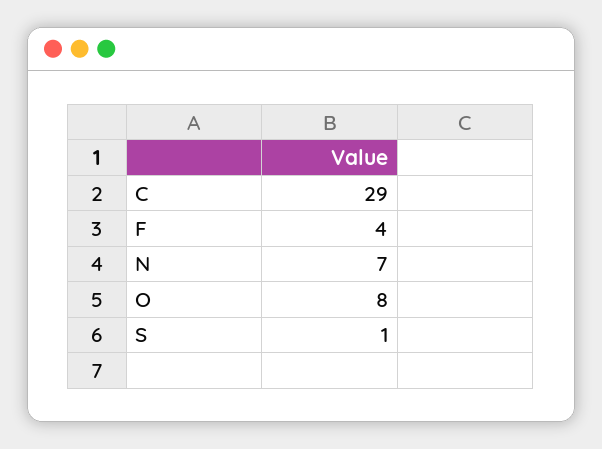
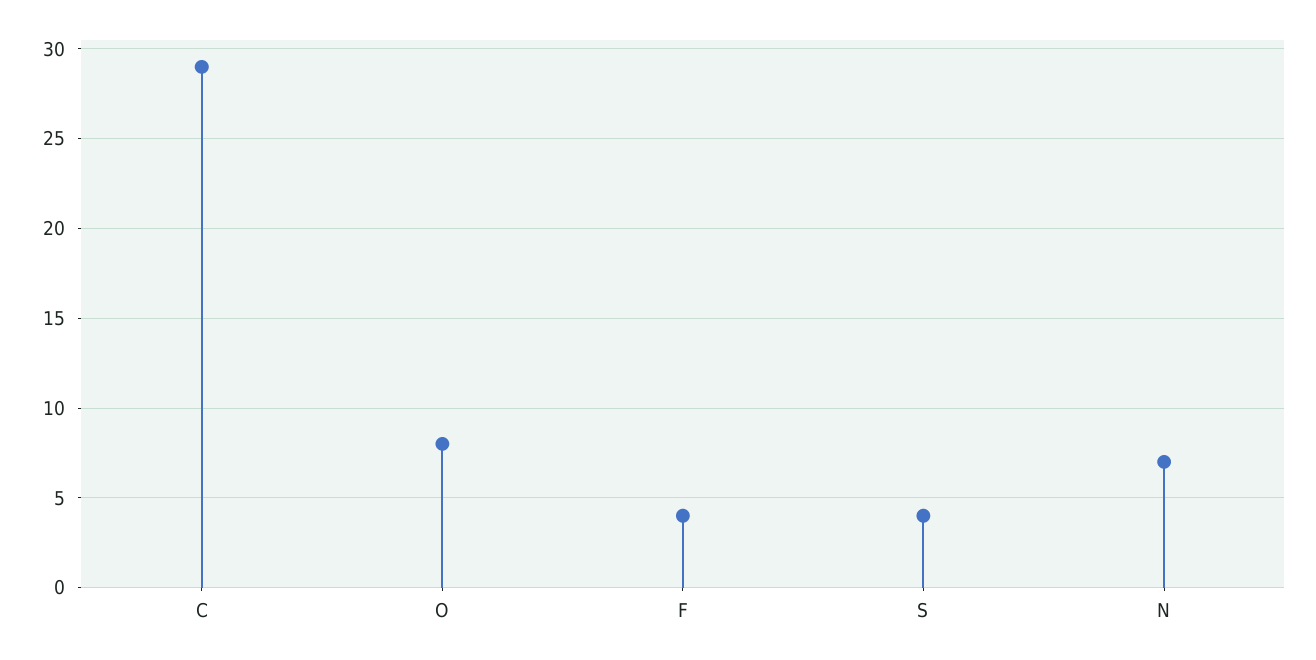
S: 1 -> 4

